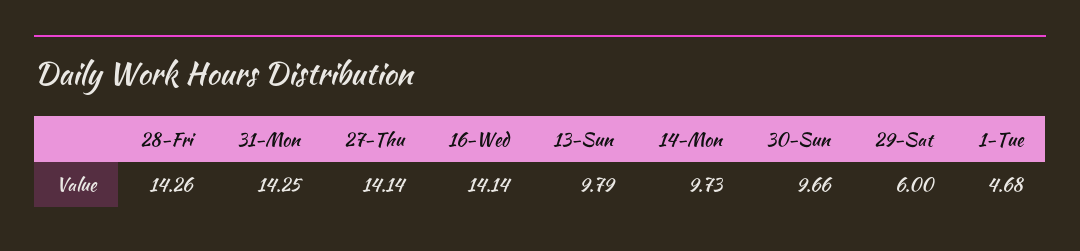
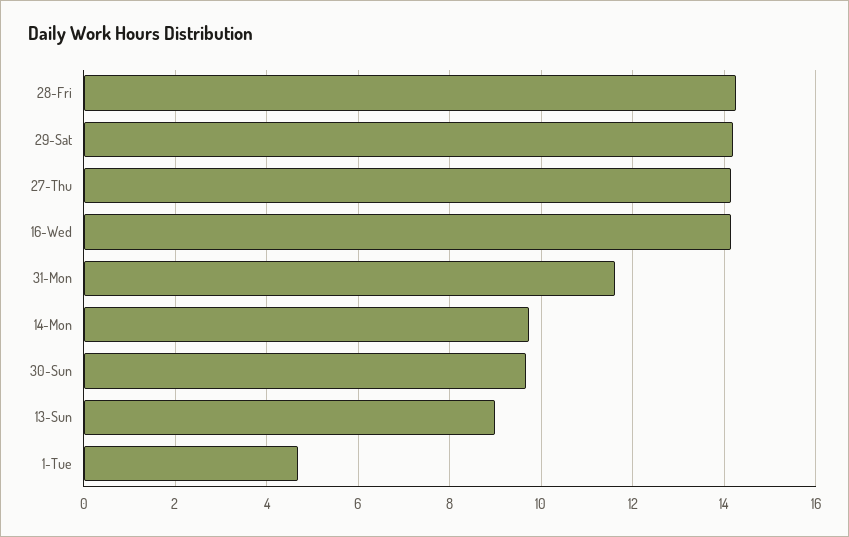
31-Mon: 14.25 -> 11.6
13-Sun: 9.79 -> 9
29-Sat: 6 -> 14.2

